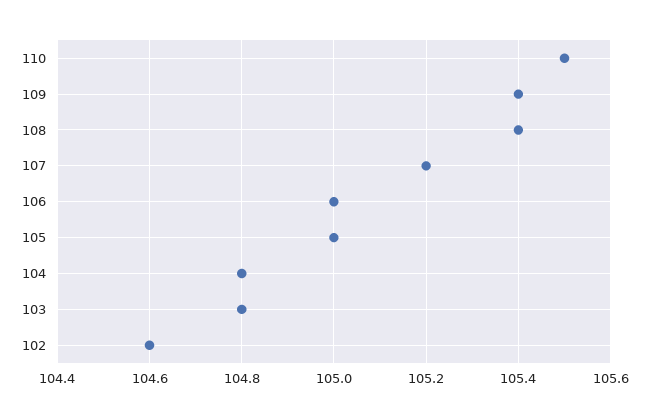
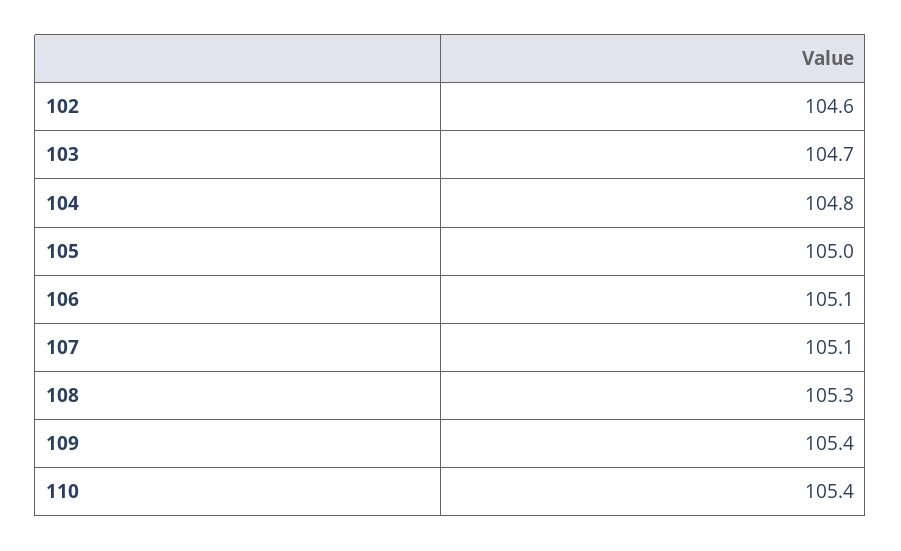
110: 105.5 -> 105.4
108: 105.4 -> 105.3
107: 105.2 -> 105.1
106: 105 -> 105.1
103: 104.8 -> 104.7

